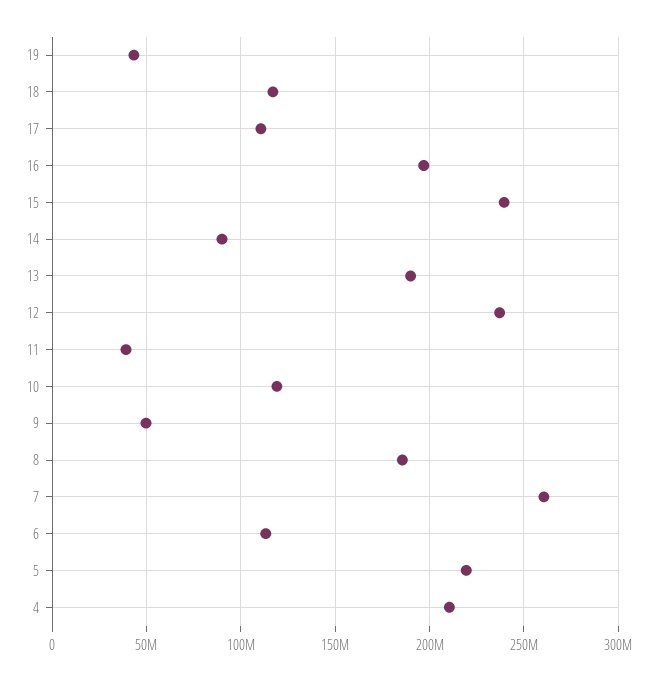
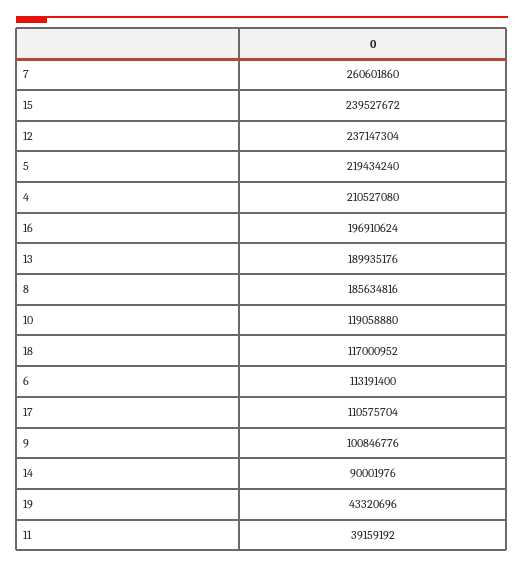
9: 50000000 -> 100846776

